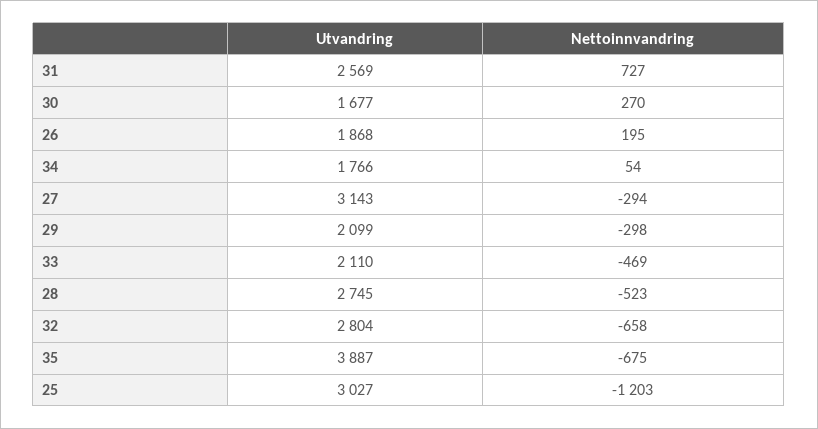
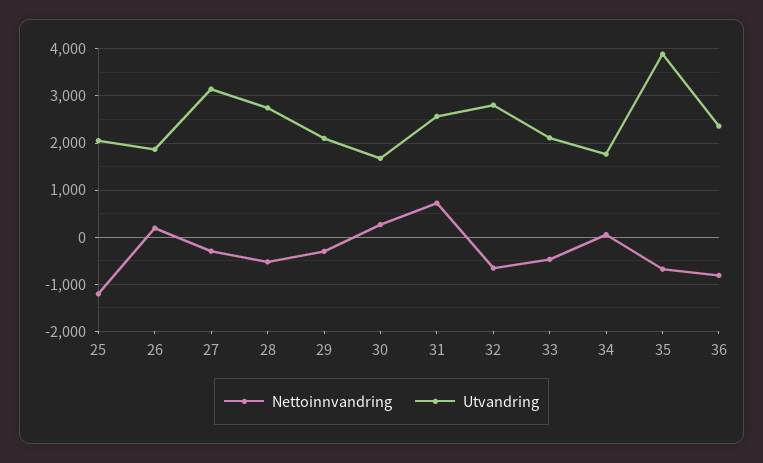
Utvandring, 25: 3027 -> 2000
Nettoinnvandring, 36: none -> -800
Utvandring, 36: none -> 2400

